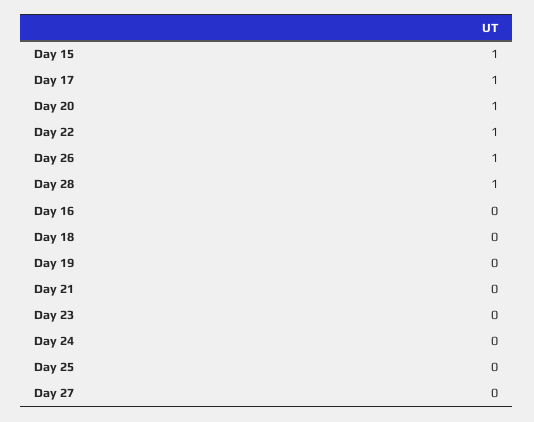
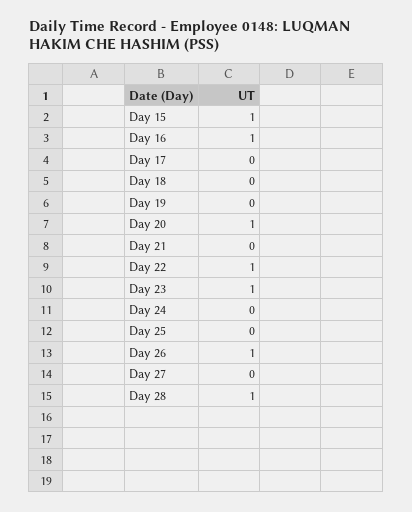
Day 17: 1 -> 0
Day 16: 0 -> 1
Day 23: 0 -> 1

